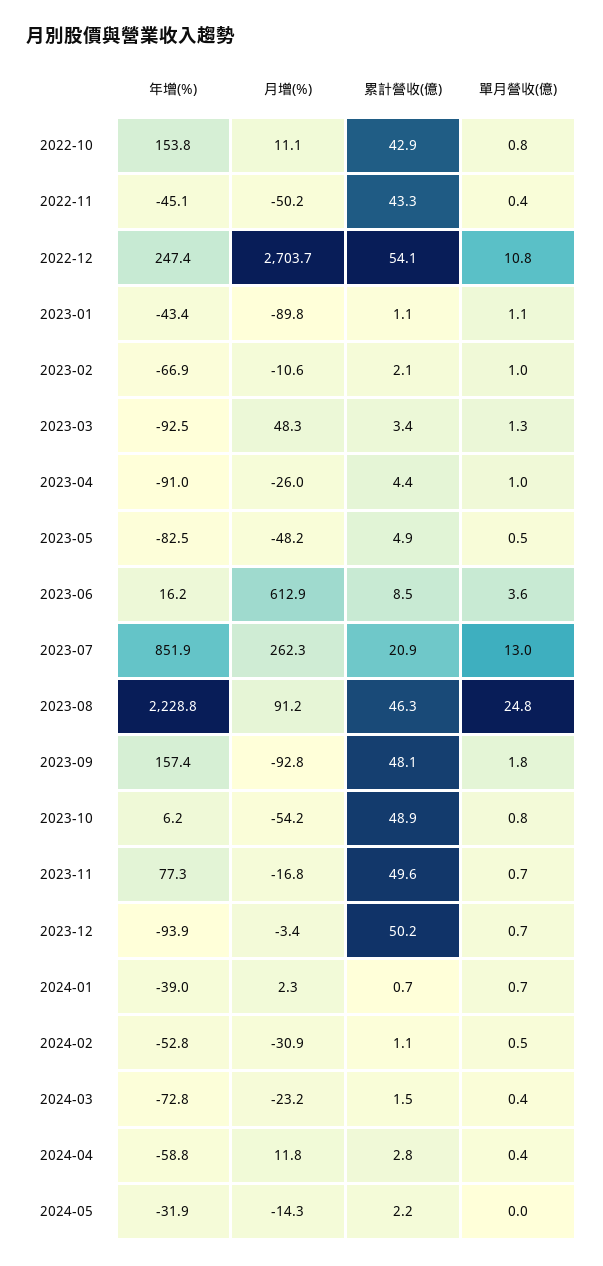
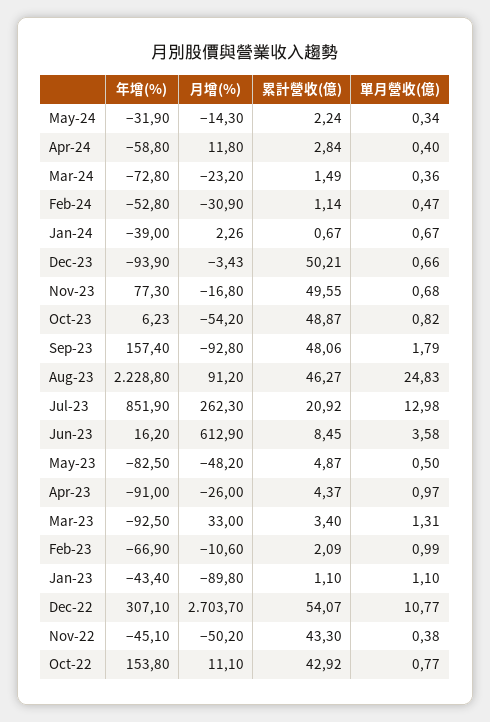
年增(%), 2022-12: 247.4 -> 307.1
月增(%), 2023-03: 48.3 -> 33
單月營收(億), 2024-05: 0 -> 0.34

